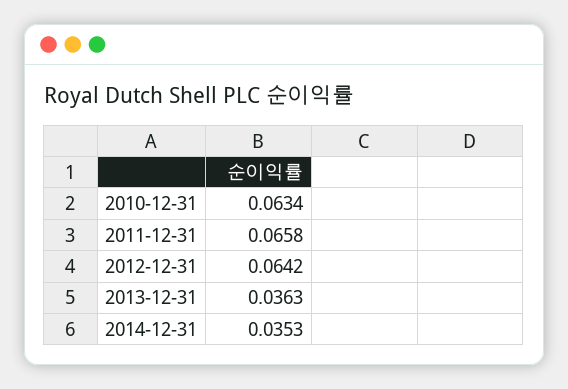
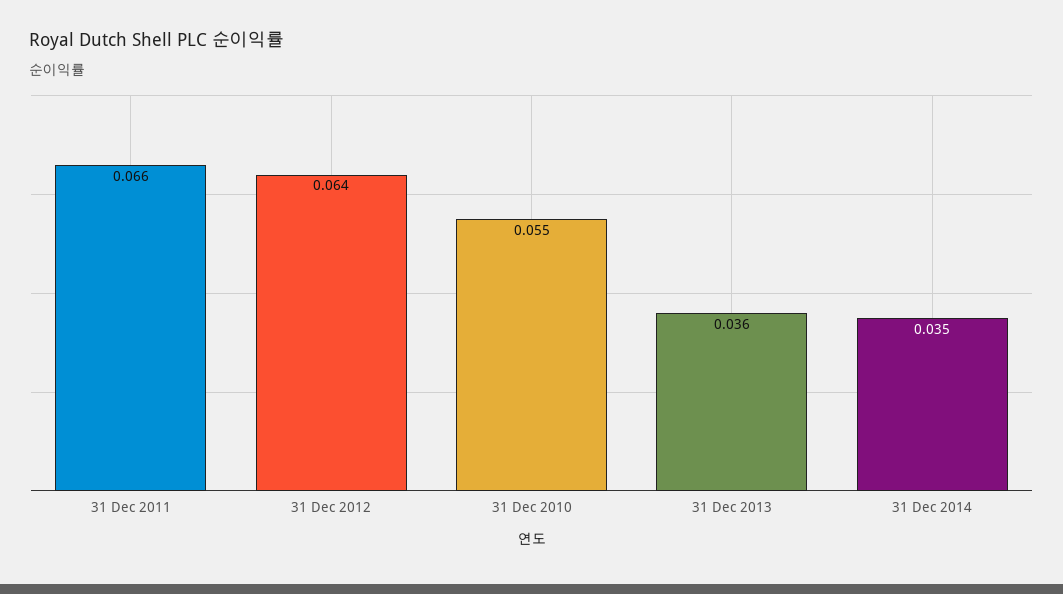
2010-12-31: 0.0634 -> 0.055

